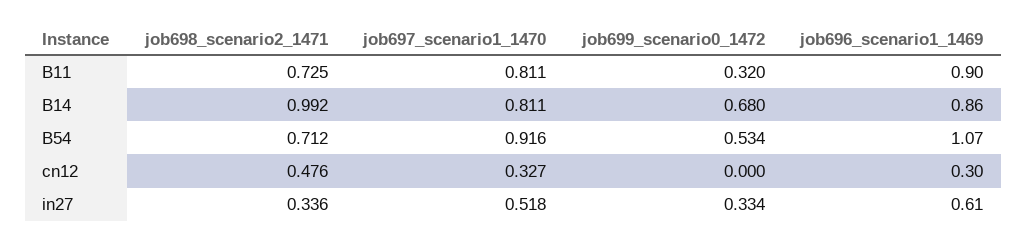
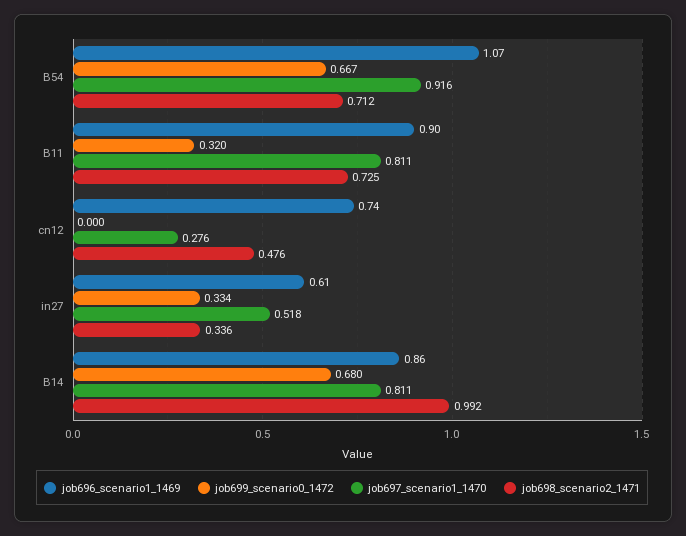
job699_scenario0_1472, B54: 0.534 -> 0.667
job697_scenario1_1470, cn12: 0.327 -> 0.276
job696_scenario1_1469, cn12: 0.3 -> 0.74

